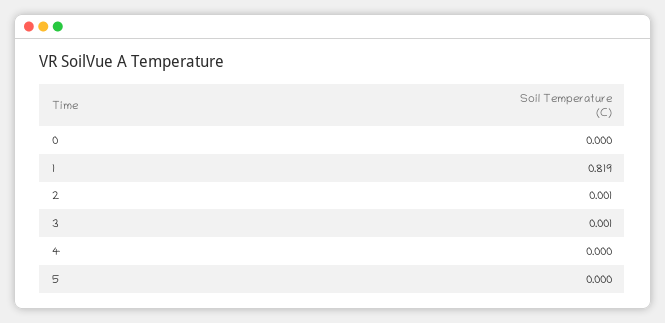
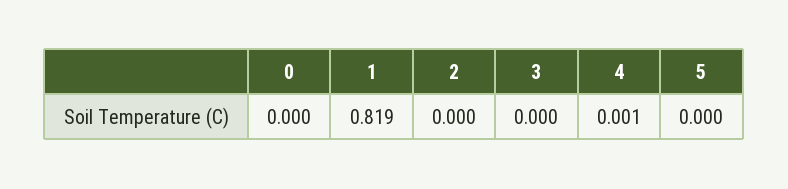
2: 0.001 -> 0
3: 0.001 -> 0
4: 0 -> 0.001

